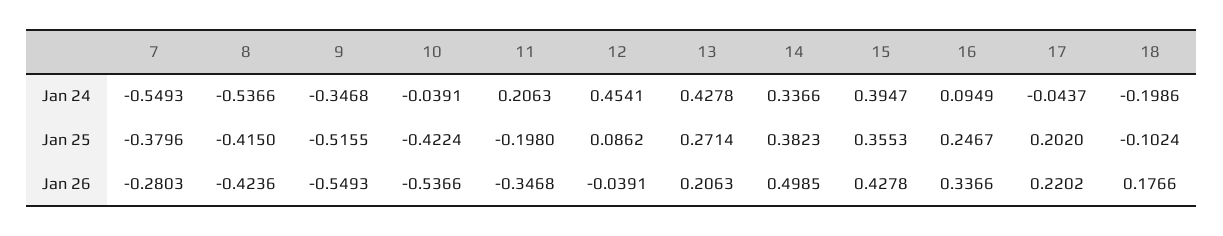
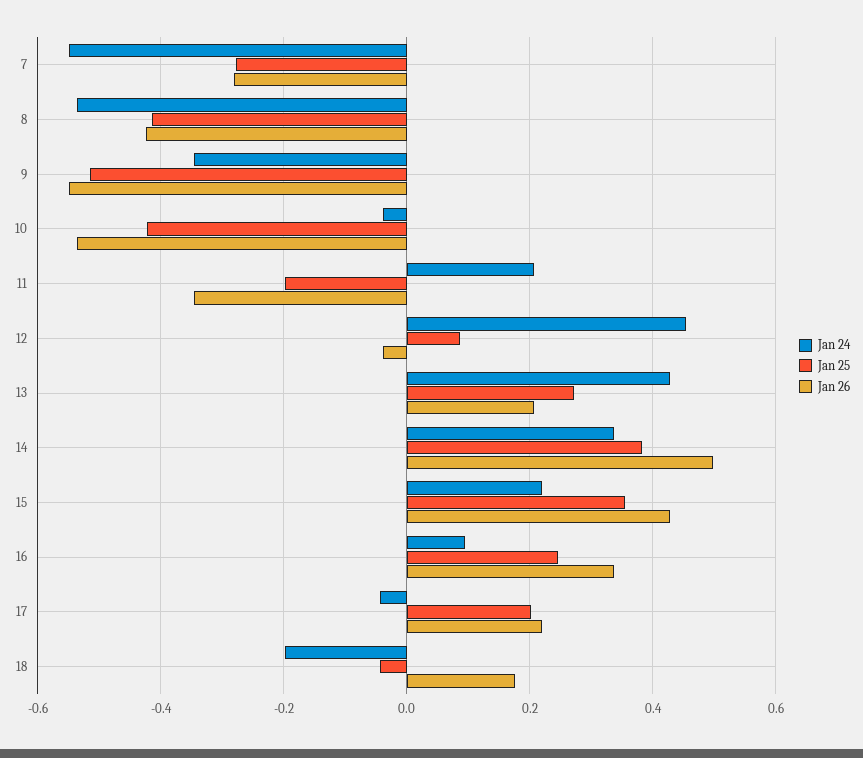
Jan 24, 15: 0.3947 -> 0.22
Jan 25, 7: -0.3796 -> -0.28
Jan 25, 18: -0.1024 -> -0.04

